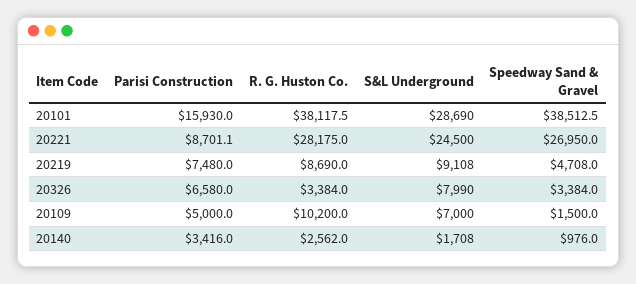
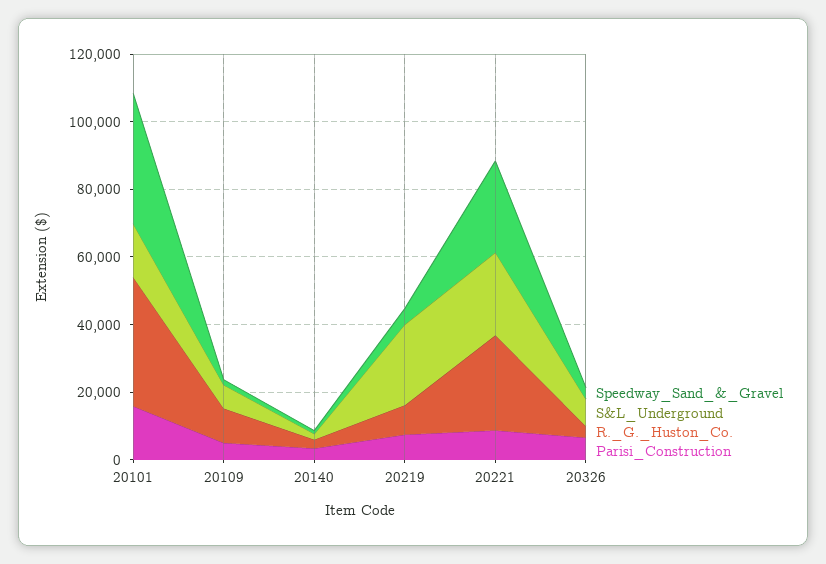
S&L Underground, 20101: 28690 -> 15000
S&L Underground, 20219: 9108 -> 25000

